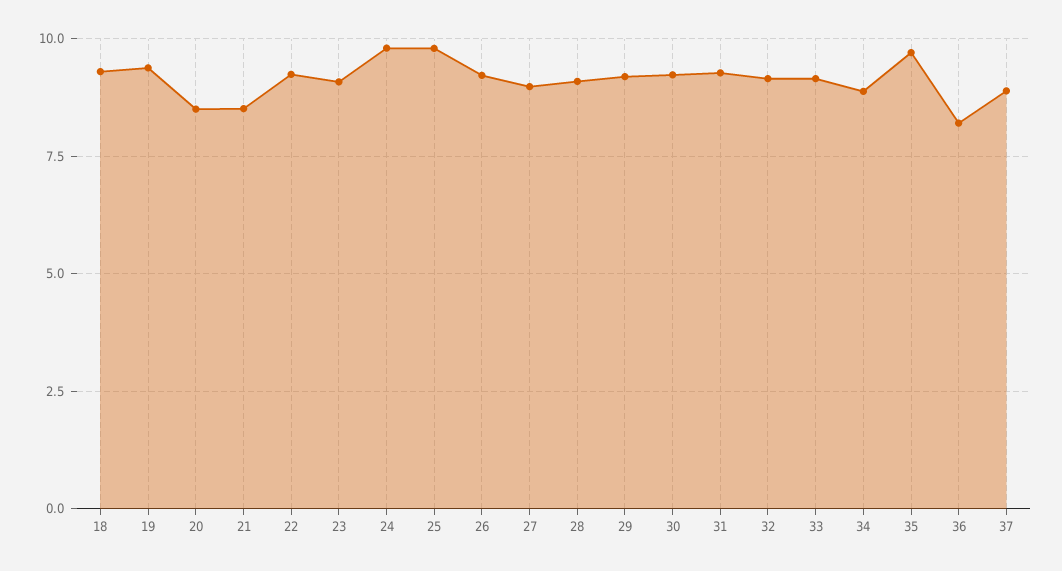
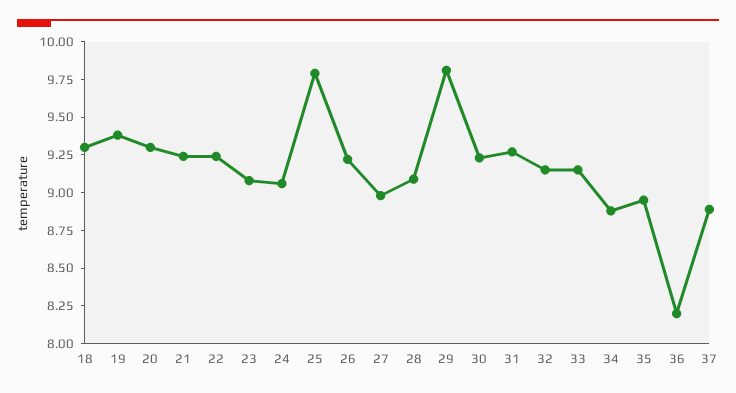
20: 8.5 -> 9.25
21: 8.5 -> 9.25
24: 9.75 -> 9
29: 9.25 -> 9.75
35: 9.75 -> 9

